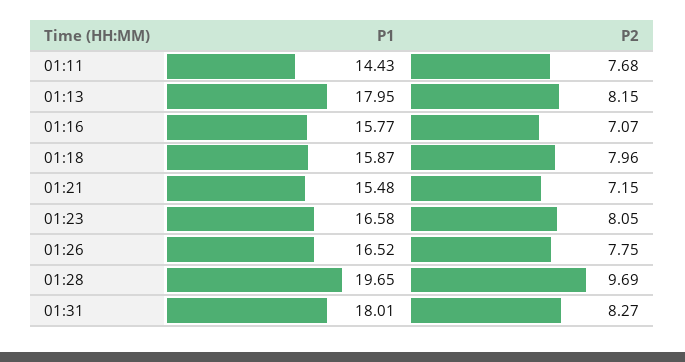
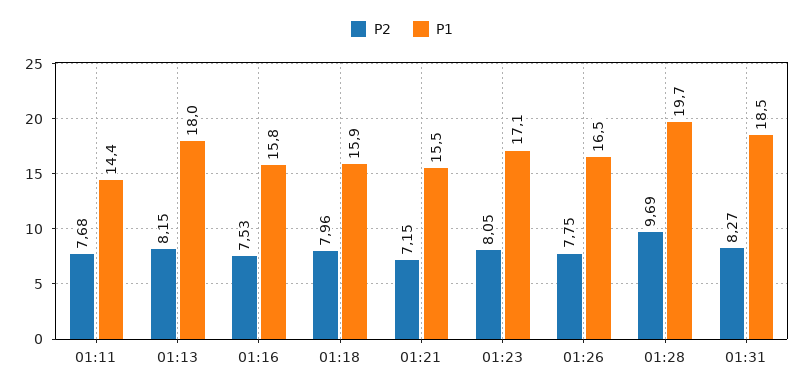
P2, 01:16: 7.07 -> 7.53
P1, 01:23: 16.58 -> 17.1
P1, 01:31: 18.01 -> 18.5

